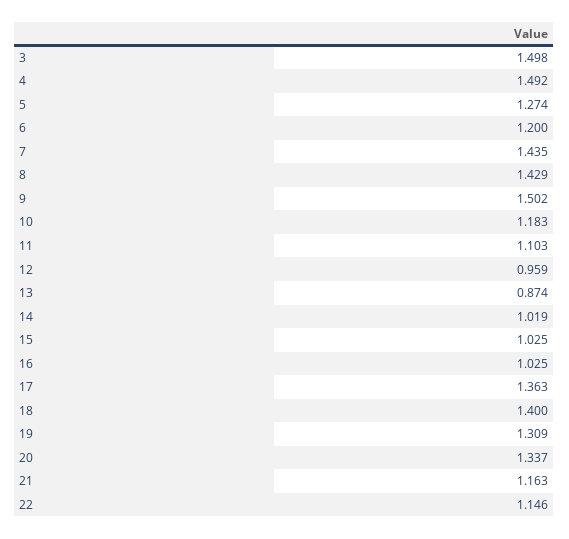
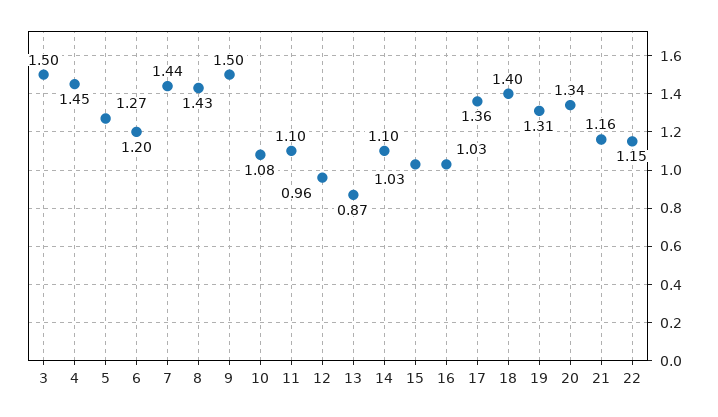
4: 1.492 -> 1.45
10: 1.183 -> 1.08
14: 1.019 -> 1.1

